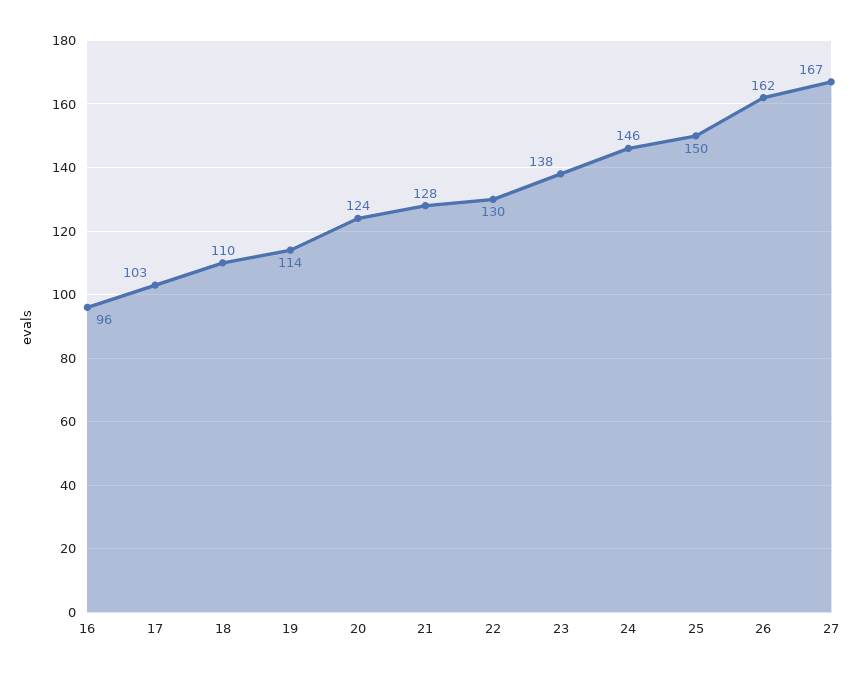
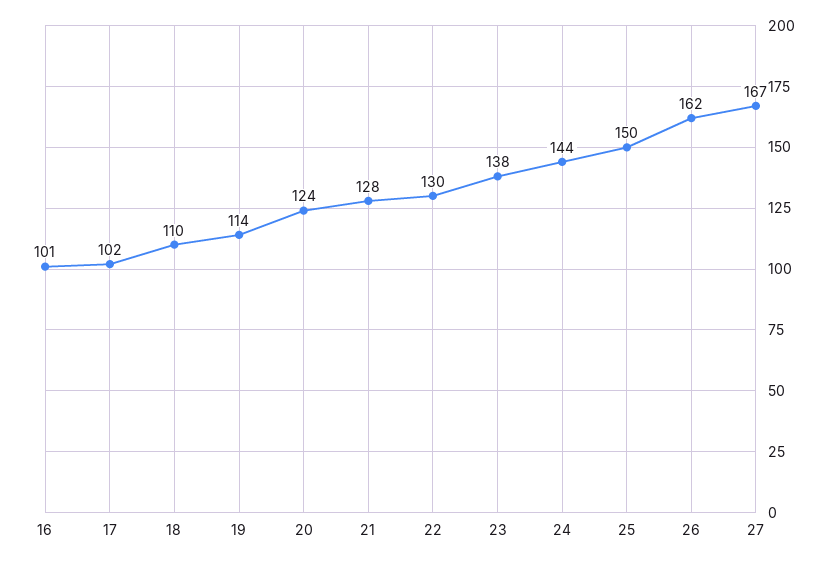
16: 96 -> 101
17: 103 -> 102
24: 146 -> 144

